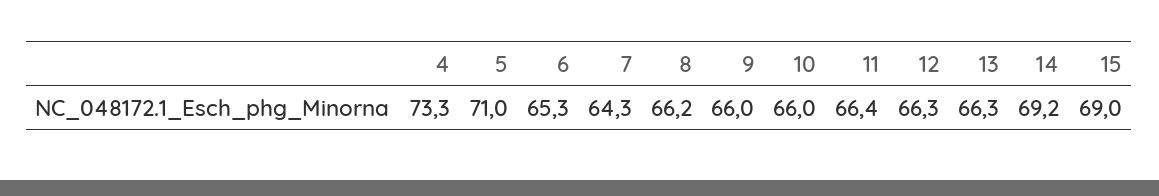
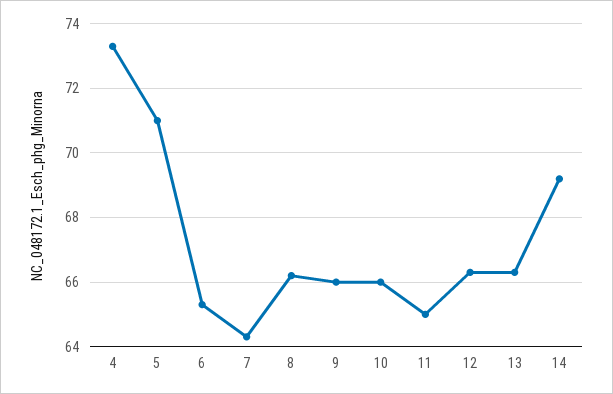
11: 66.4 -> 65
15: 69 -> none

